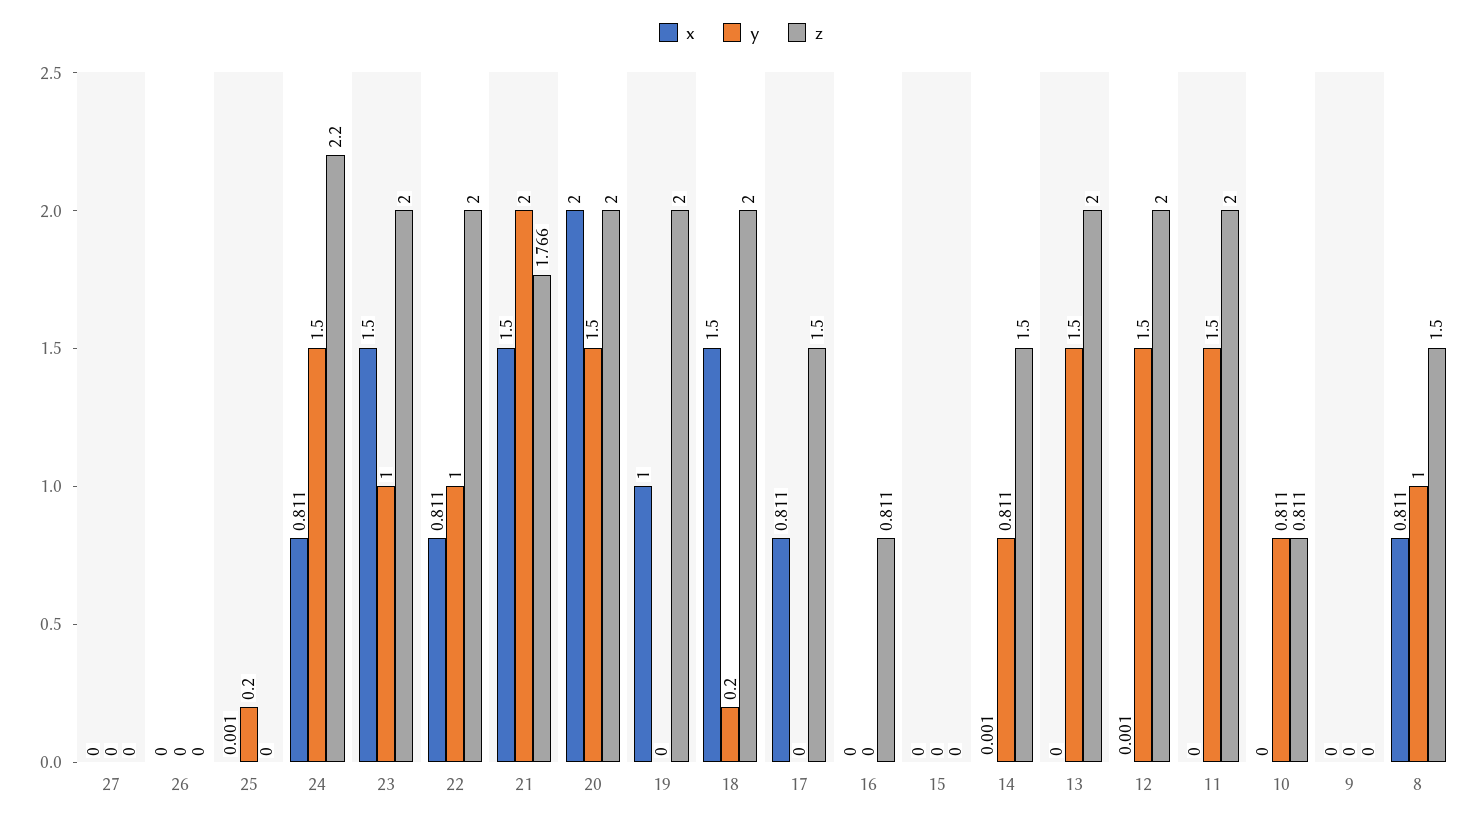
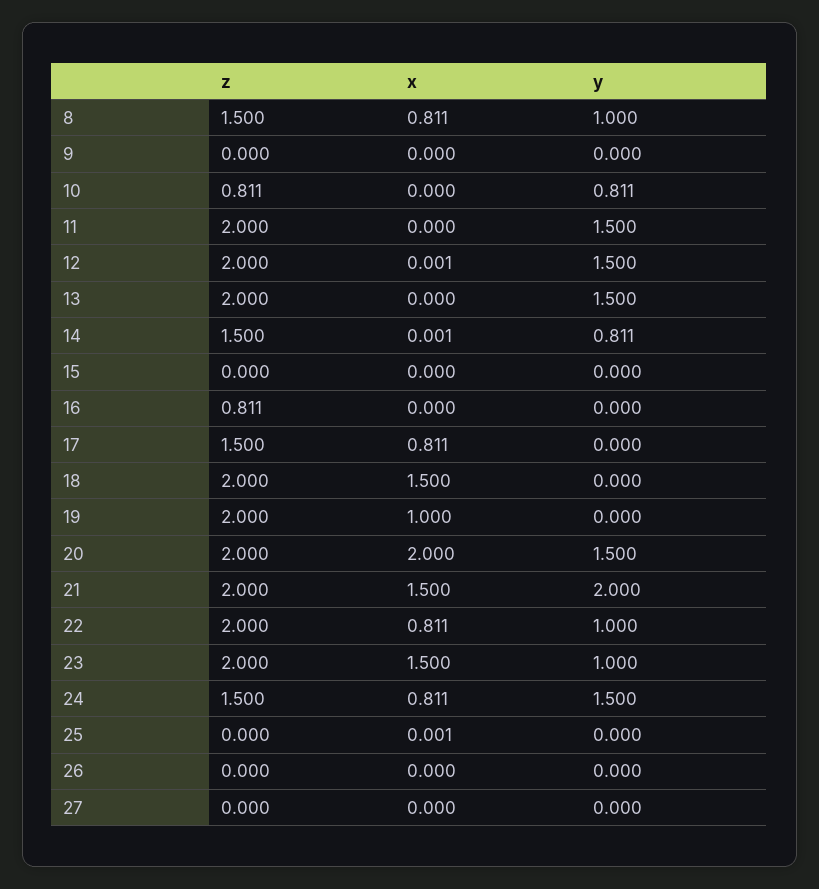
y, 25: 0.2 -> 0
z, 24: 2.2 -> 1.5
z, 21: 1.766 -> 2
y, 18: 0.2 -> 0

